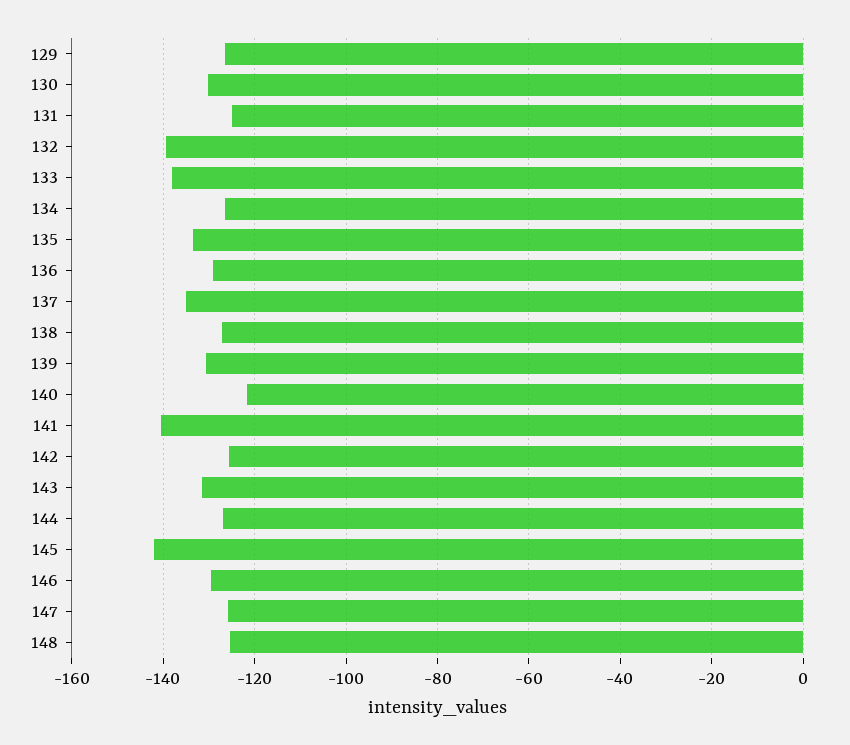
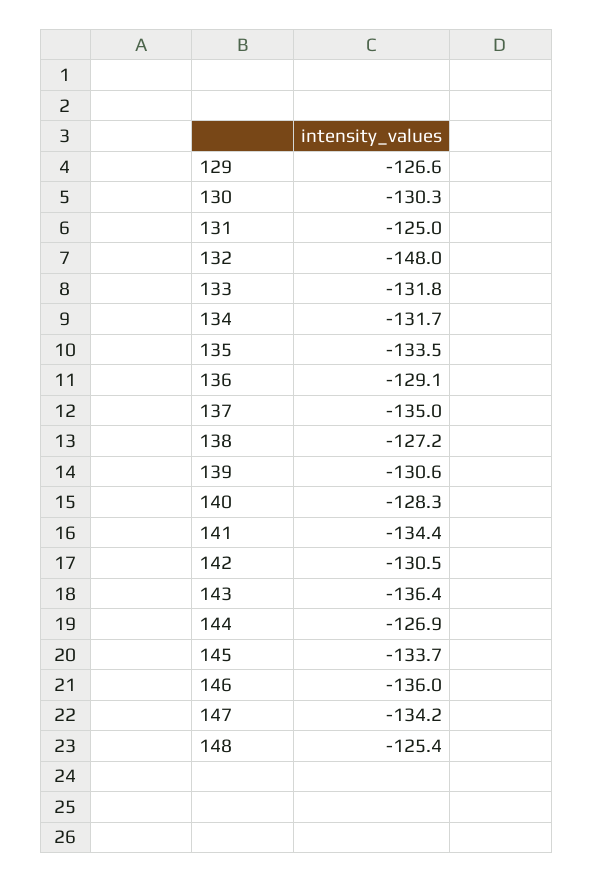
132: -140 -> -148
133: -138 -> -131.8
134: -126 -> -131.7
140: -122 -> -128.3
141: -140 -> -134.4
142: -126 -> -130.5
143: -132 -> -136.4
145: -142 -> -133.7
146: -130 -> -136
147: -126 -> -134.2

